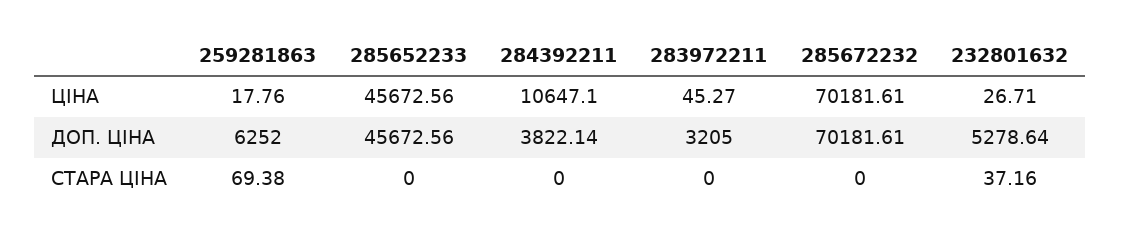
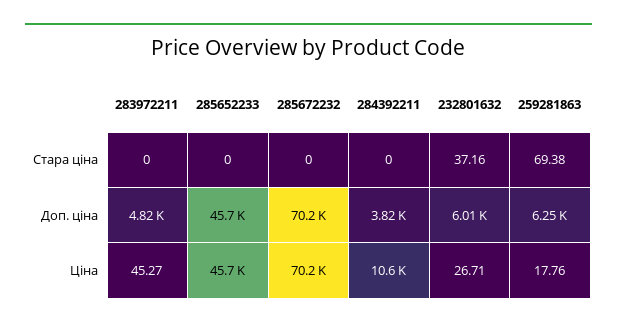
283972211, ДОП. ЦІНА: 3205 -> 4820
232801632, ДОП. ЦІНА: 5278.64 -> 6010

